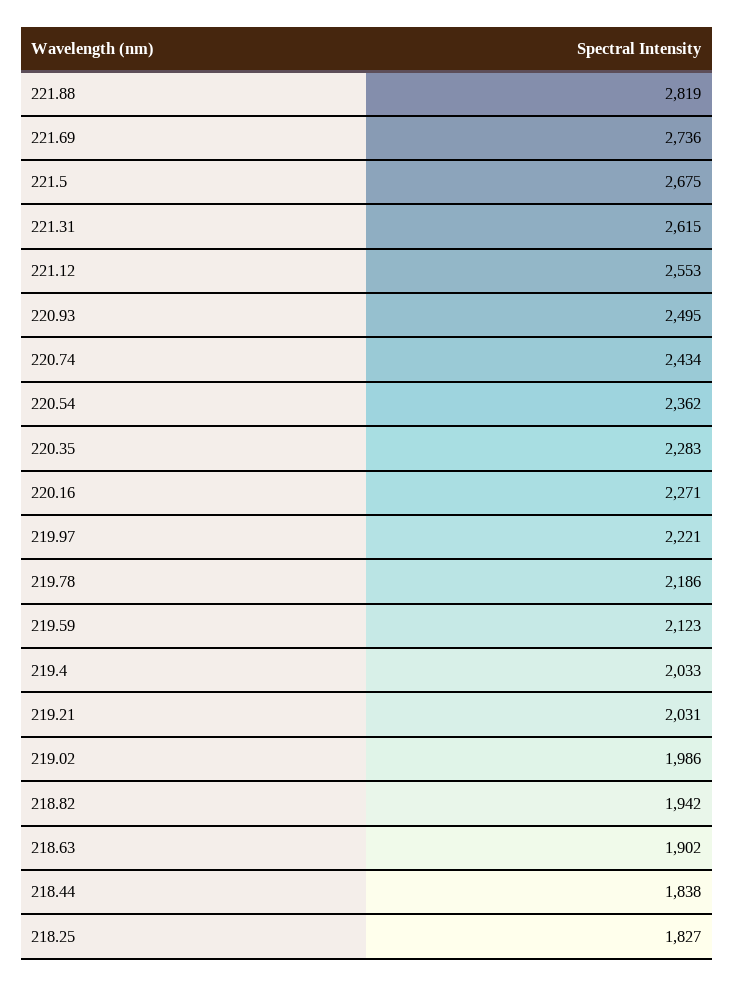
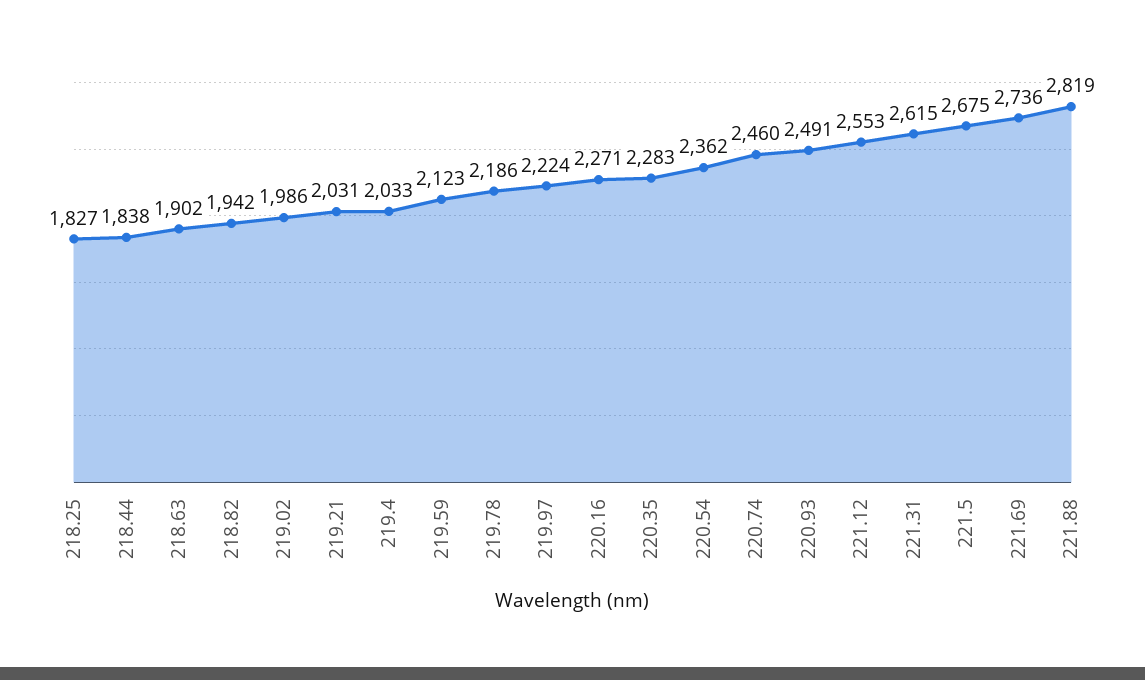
220.93: 2495 -> 2491
220.74: 2434 -> 2460
219.97: 2221 -> 2224

